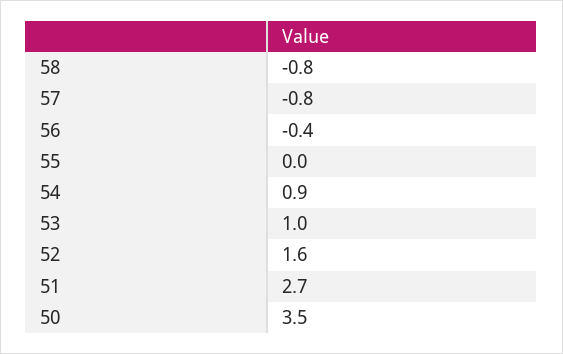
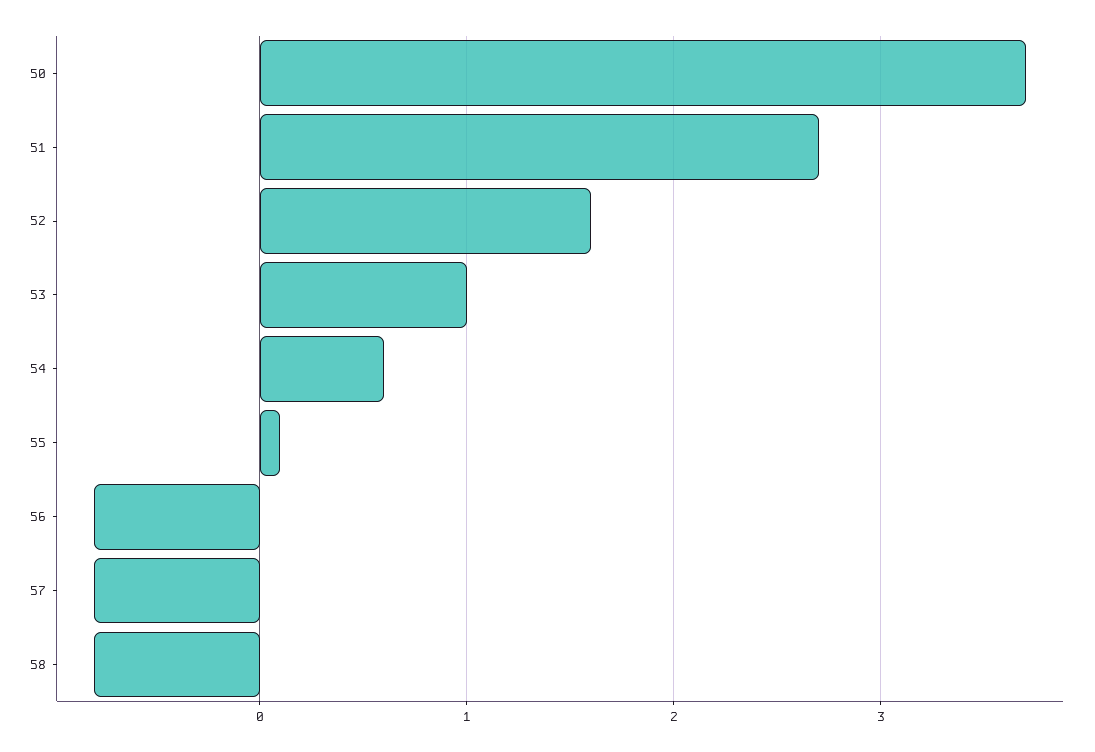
56: -0.4 -> -0.8
55: 0 -> 0.1
54: 0.9 -> 0.6
50: 3.5 -> 3.7

